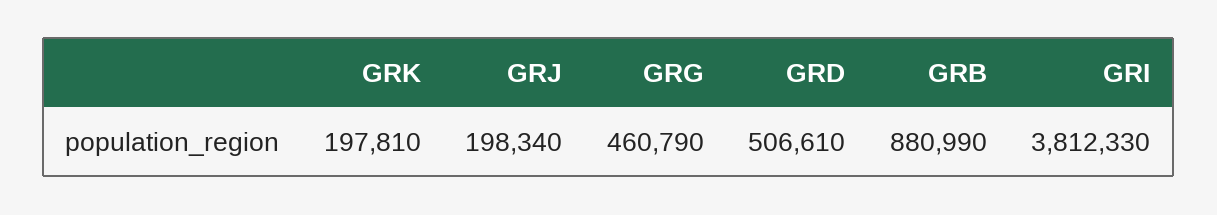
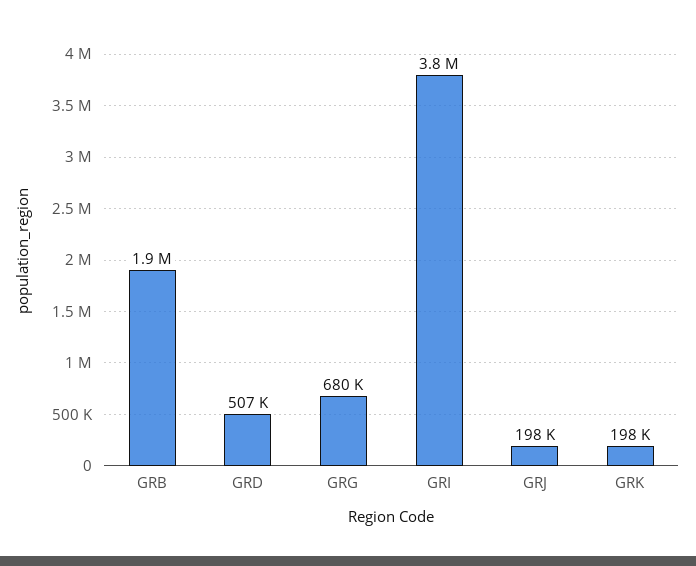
GRG: 460790 -> 680000
GRB: 880990 -> 1900000

